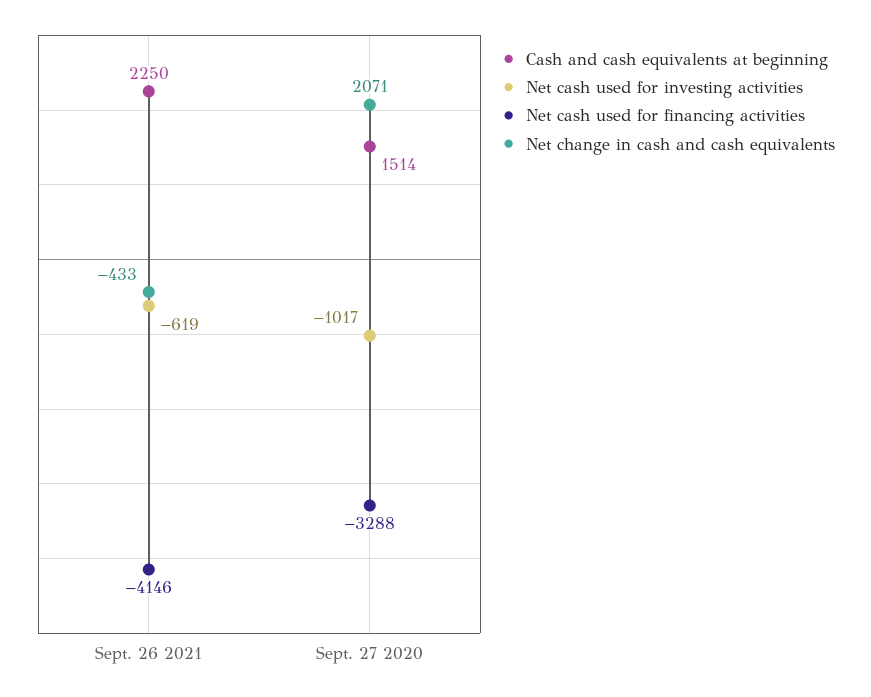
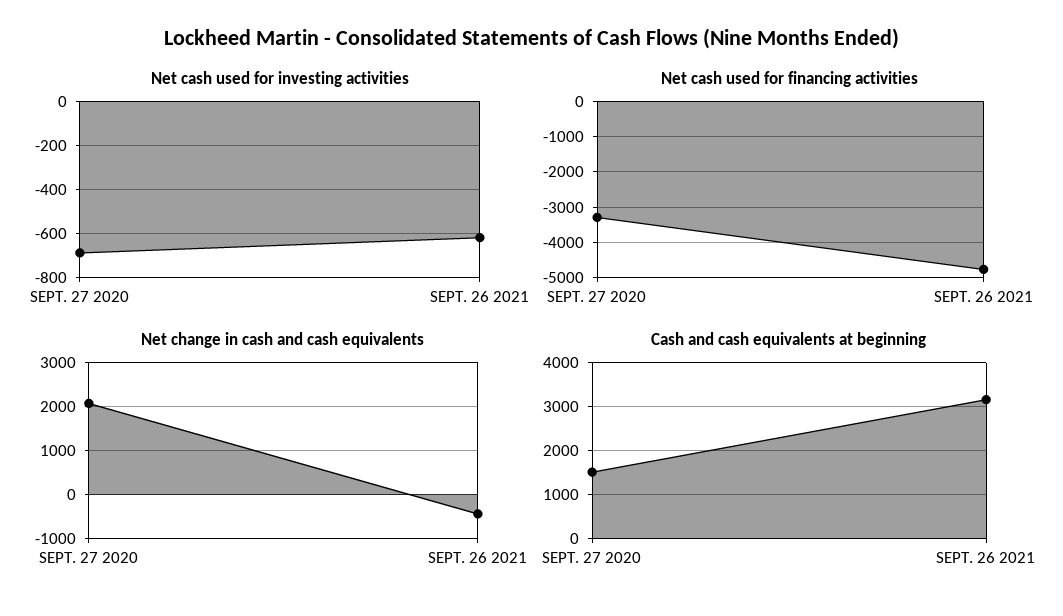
Cash and cash equivalents at beginning, Sept. 26 2021: 2250 -> 3200
Net cash used for financing activities, Sept. 26 2021: -4146 -> -4800
Net cash used for investing activities, Sept. 27 2020: -1017 -> -700

